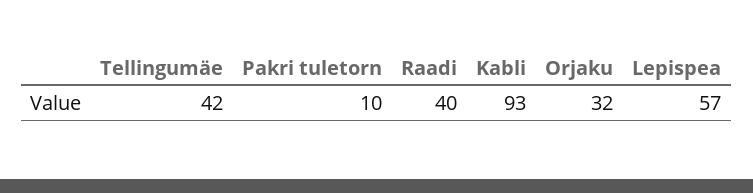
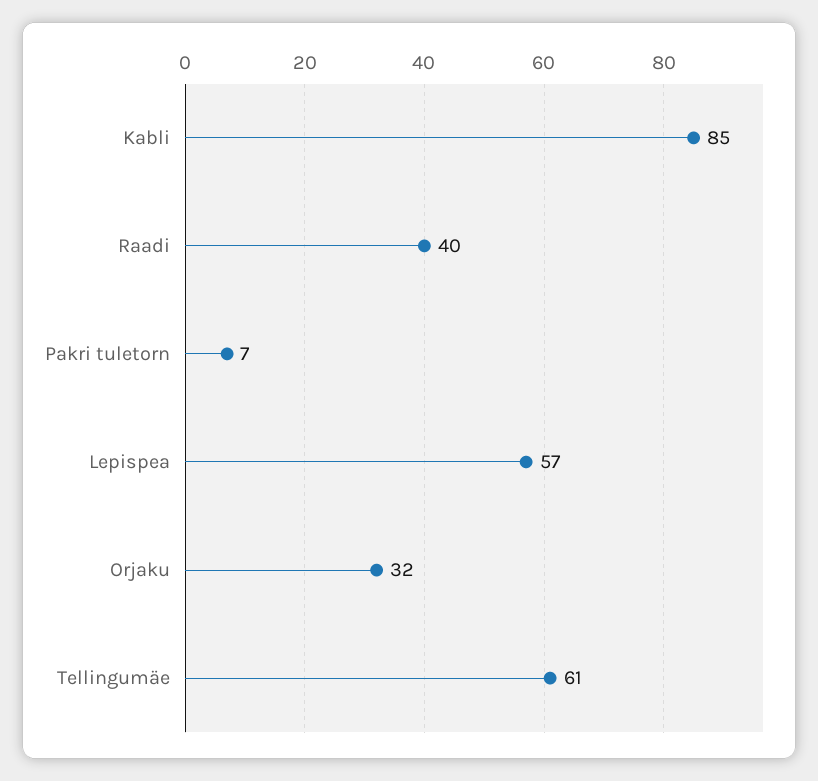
Tellingumäe: 42 -> 61
Pakri tuletorn: 10 -> 7
Kabli: 93 -> 85

